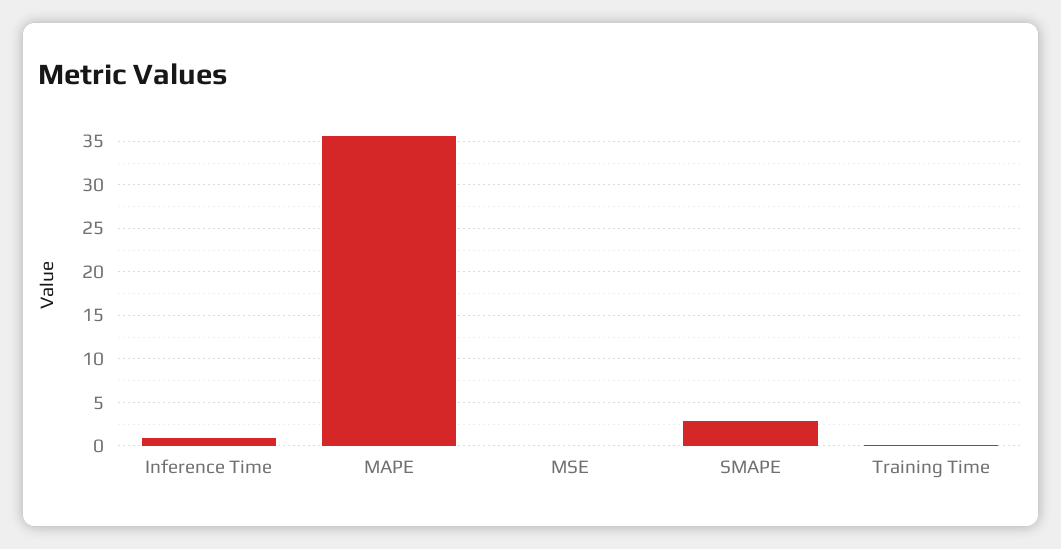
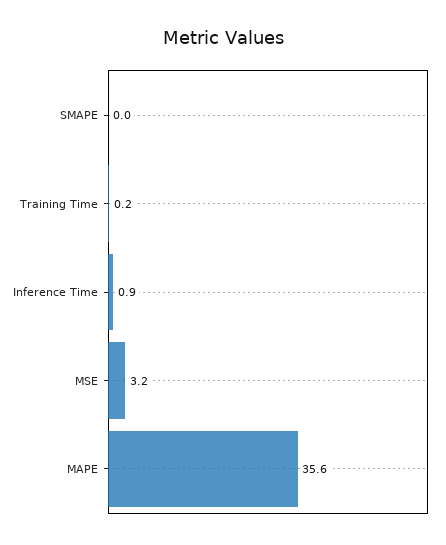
MSE: 0 -> 3.2
SMAPE: 3 -> 0

